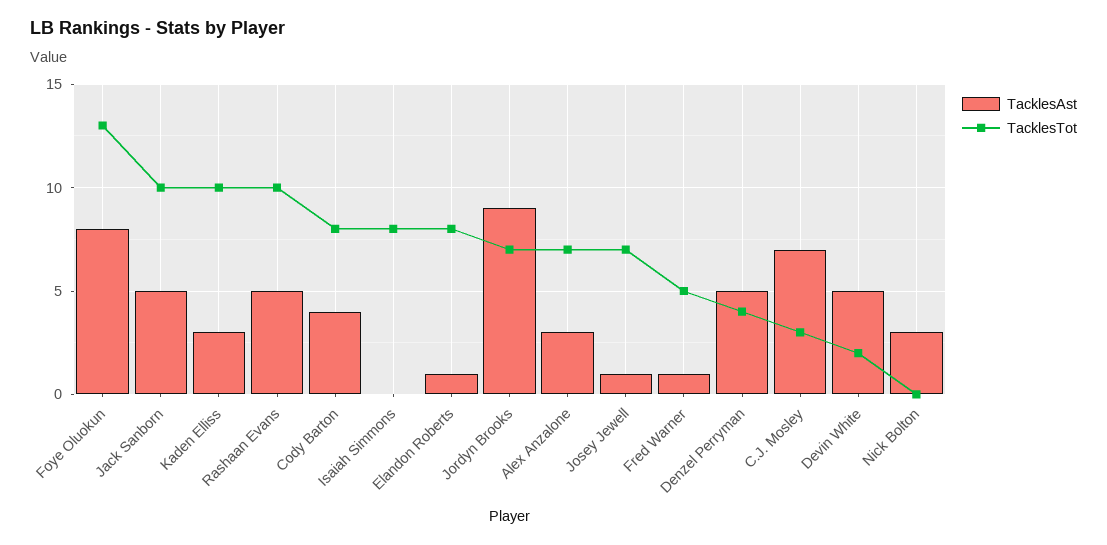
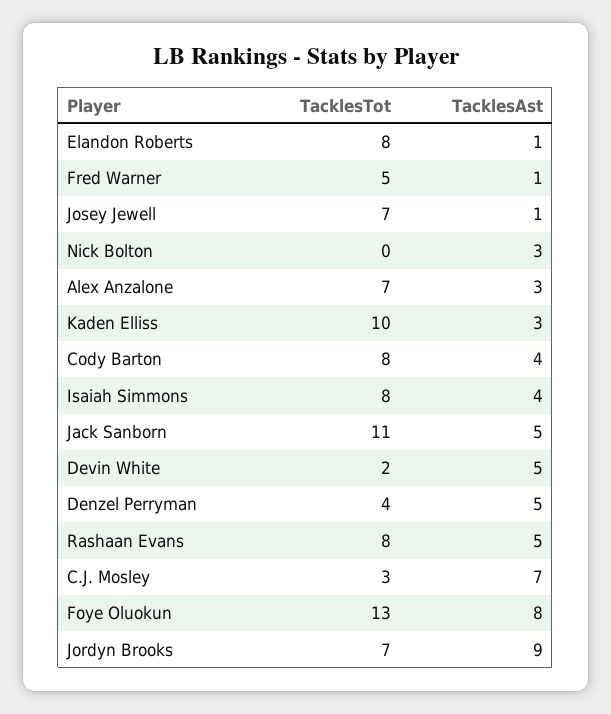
TacklesTot, Jack Sanborn: 10 -> 11
TacklesTot, Rashaan Evans: 10 -> 8
TacklesAst, Isaiah Simmons: 0 -> 4

